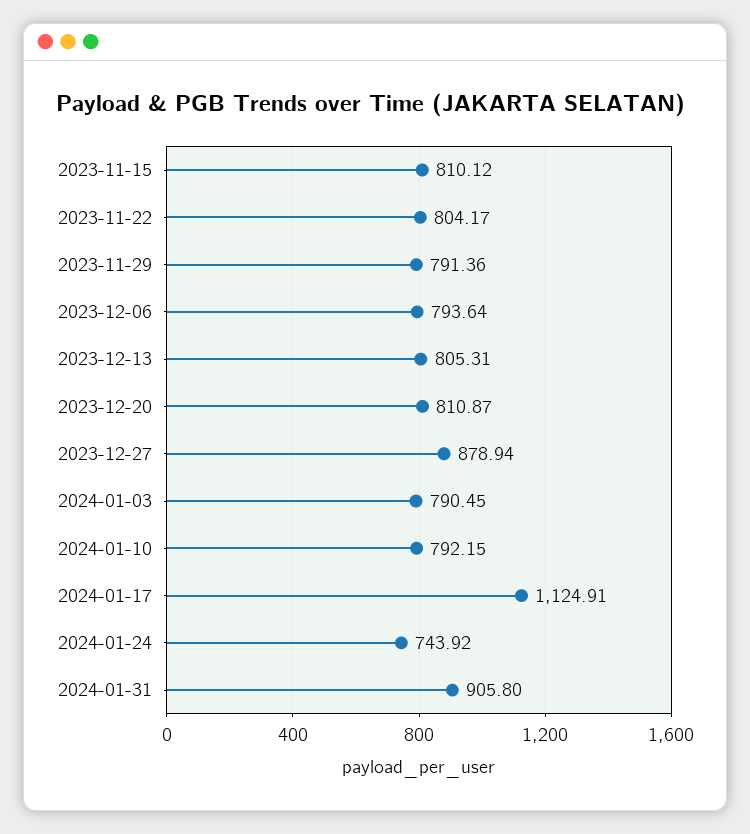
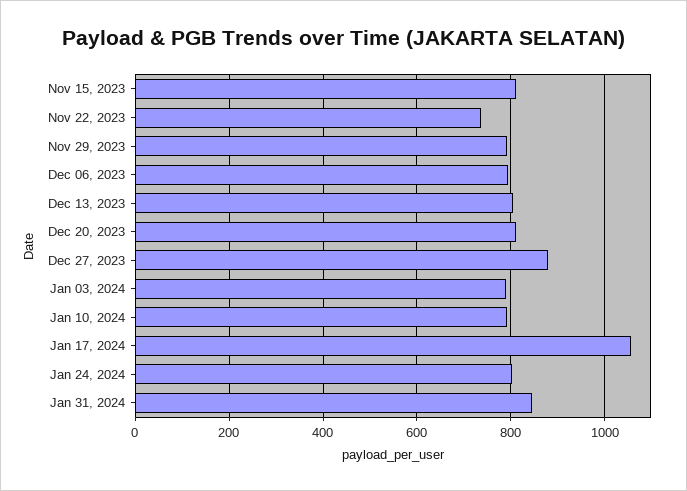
2023-11-22: 804.17 -> 740
2024-01-17: 1124.91 -> 1060
2024-01-24: 743.92 -> 800
2024-01-31: 905.8 -> 840

